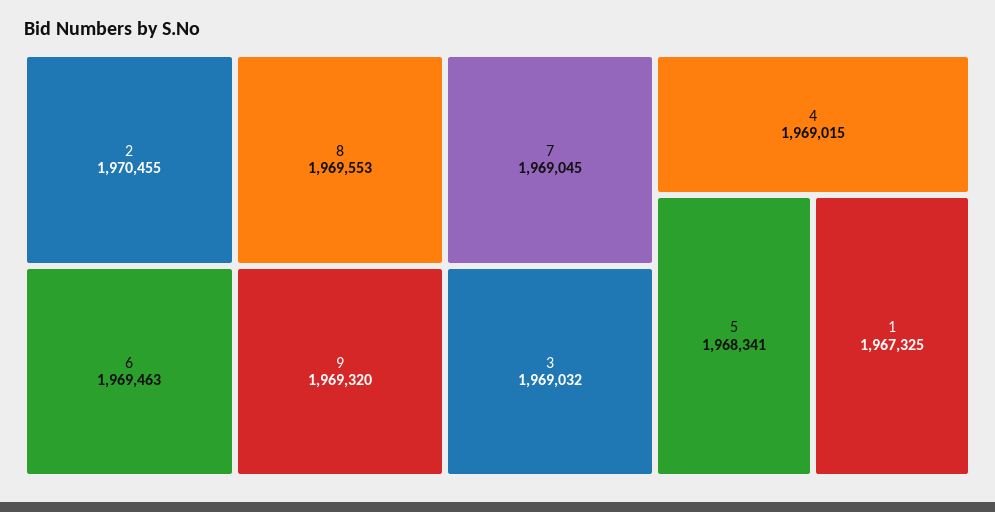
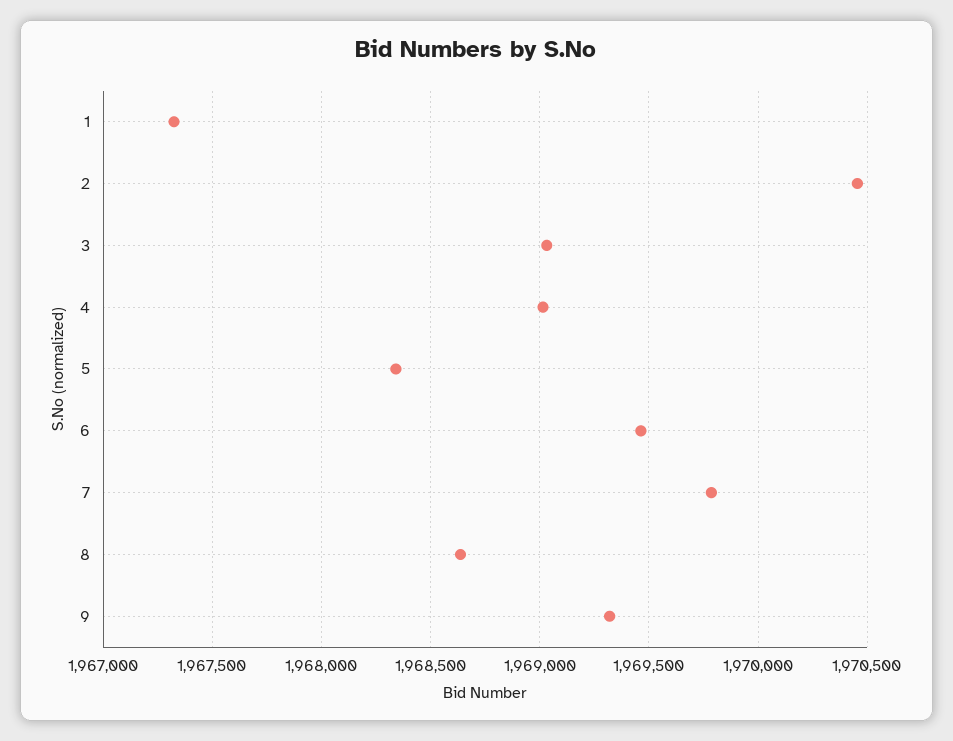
8: 1969553 -> 1968650
7: 1969045 -> 1969800

